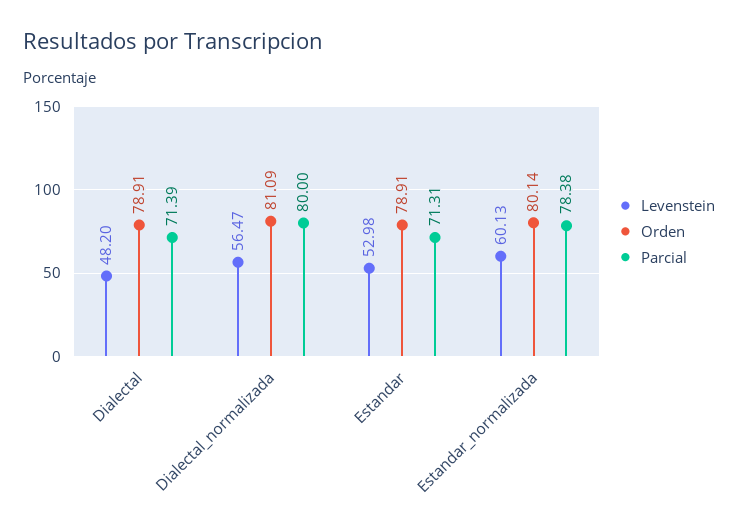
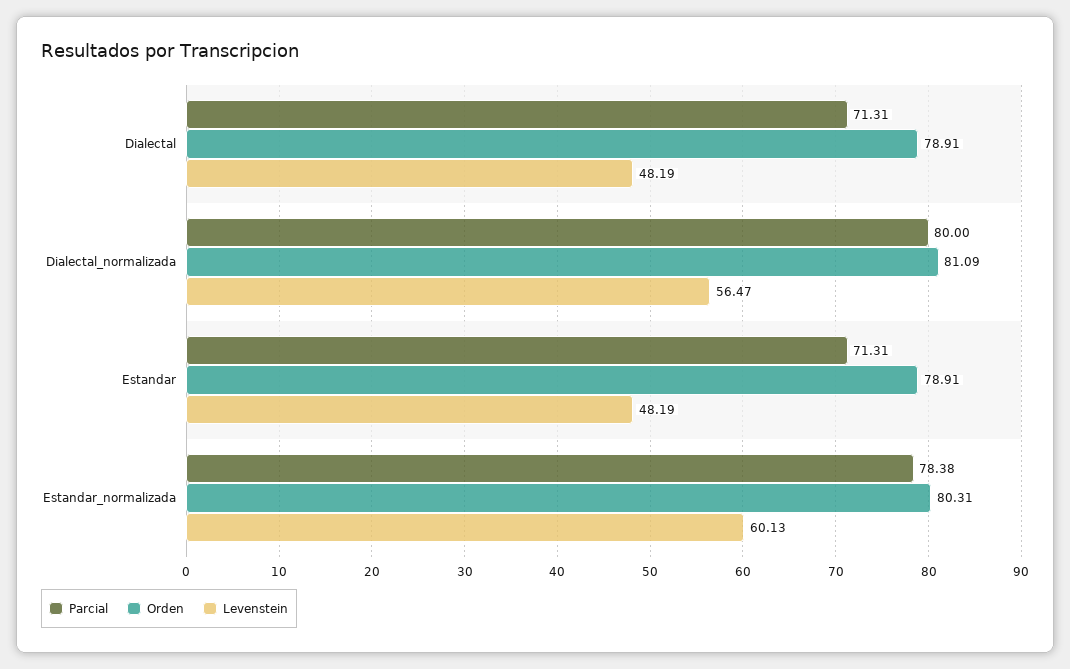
Levenstein, Dialectal: 48.2 -> 48.19
Parcial, Dialectal: 71.39 -> 71.31
Levenstein, Estandar: 52.98 -> 48.19
Orden, Estandar_normalizada: 80.14 -> 80.31

